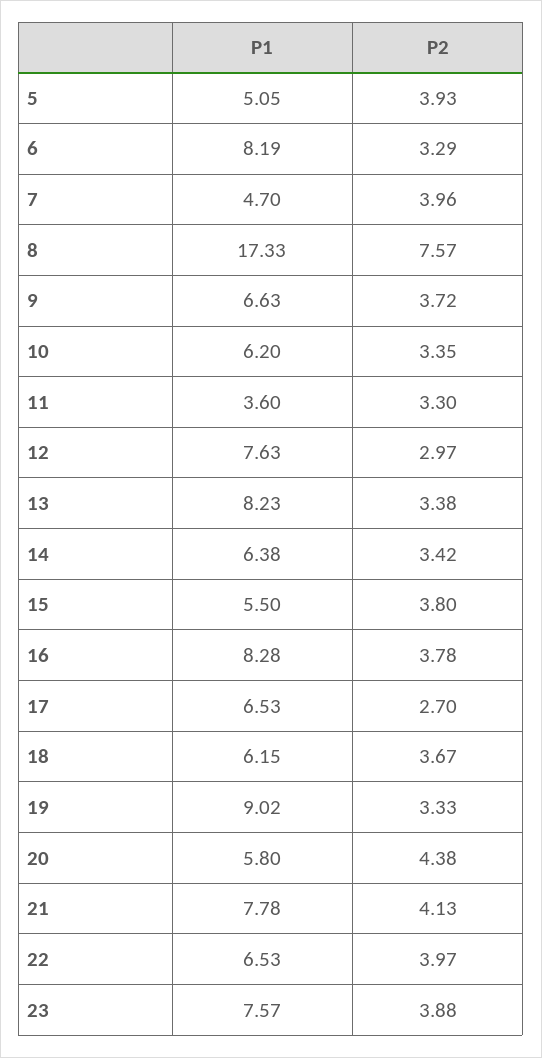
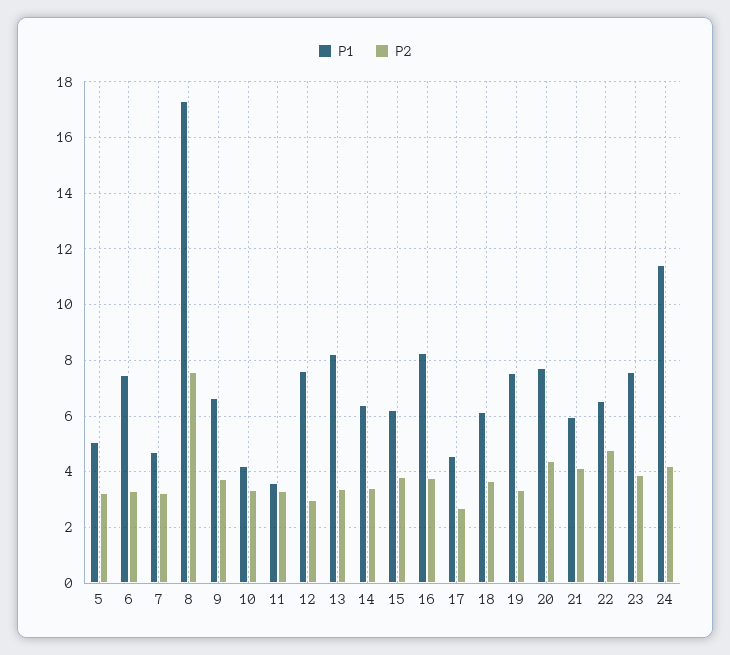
P2, 5: 3.93 -> 3.25
P1, 6: 8.19 -> 7.5
P2, 7: 3.96 -> 3.25
P1, 10: 6.2 -> 4.25
P1, 15: 5.5 -> 6.25
P1, 17: 6.53 -> 4.5
P1, 19: 9.02 -> 7.5
P1, 20: 5.8 -> 7.75
P1, 21: 7.78 -> 6
P2, 22: 3.97 -> 4.75
P1, 24: none -> 11.5
P2, 24: none -> 4.25

